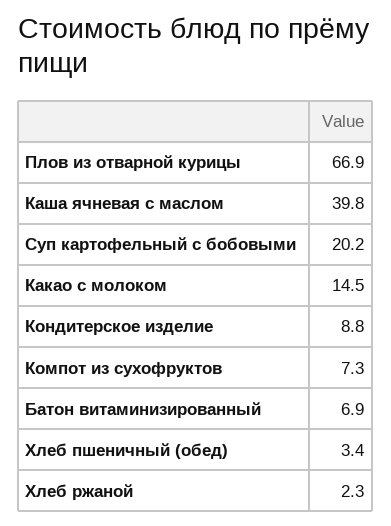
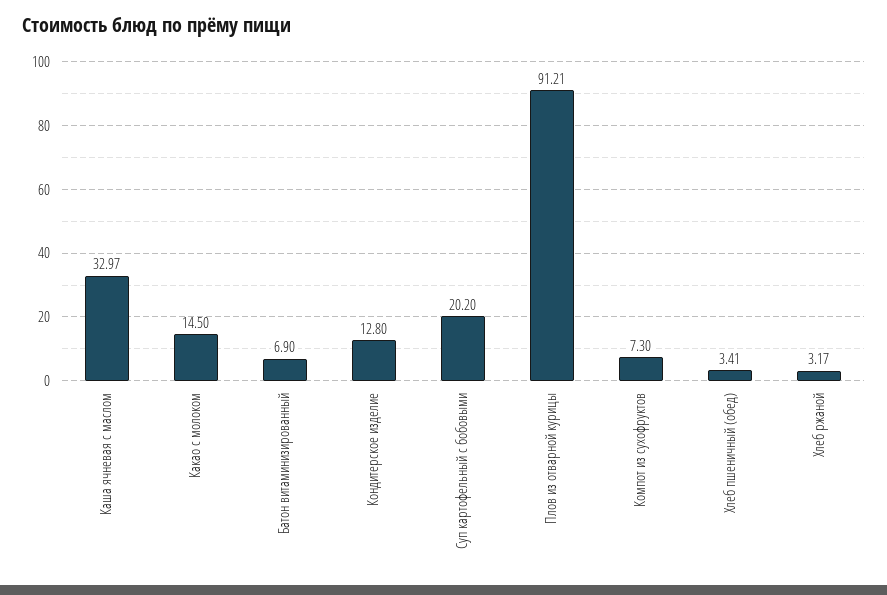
Плов из отварной курицы: 66.9 -> 91.21
Каша ячневая с маслом: 39.8 -> 32.97
Кондитерское изделие: 8.8 -> 12.8
Хлеб ржаной: 2.3 -> 3.17

